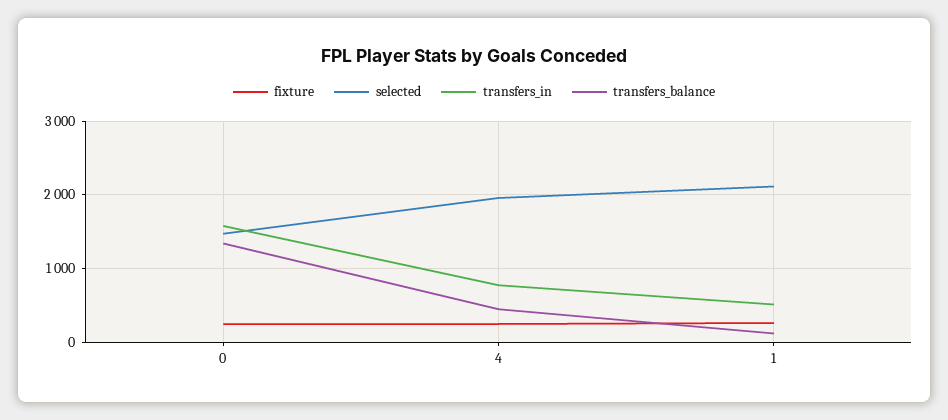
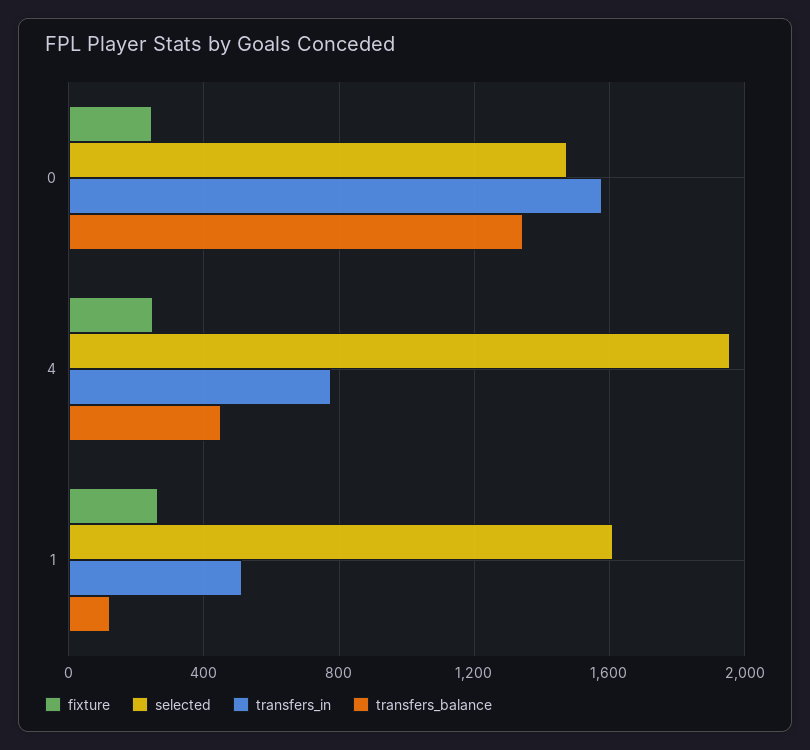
selected, 1: 2100 -> 1600

